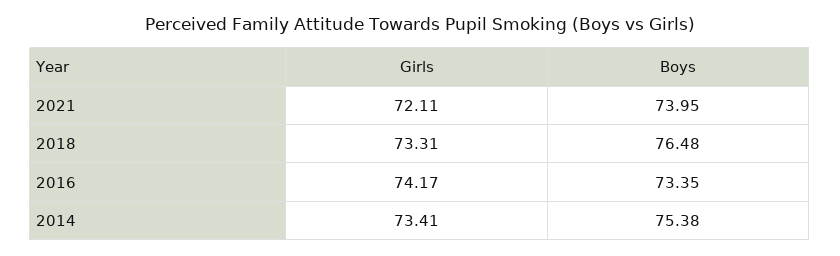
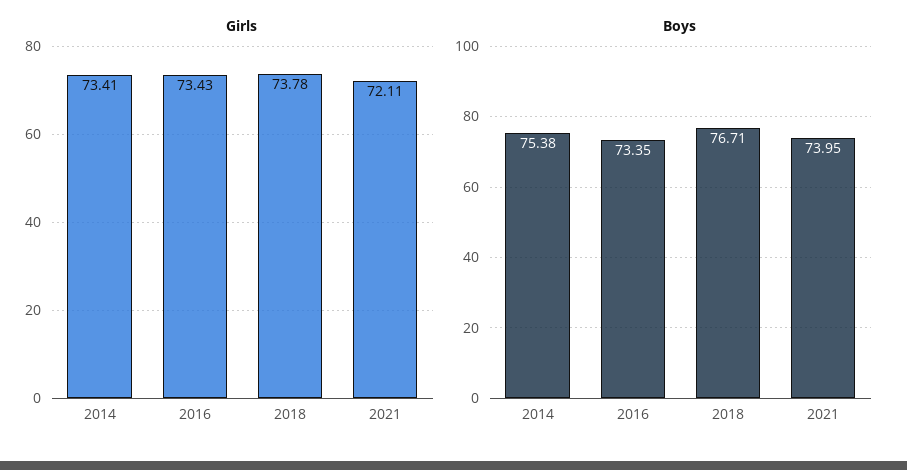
Girls, 2018: 73.31 -> 73.78
Boys, 2018: 76.48 -> 76.71
Girls, 2016: 74.17 -> 73.43

